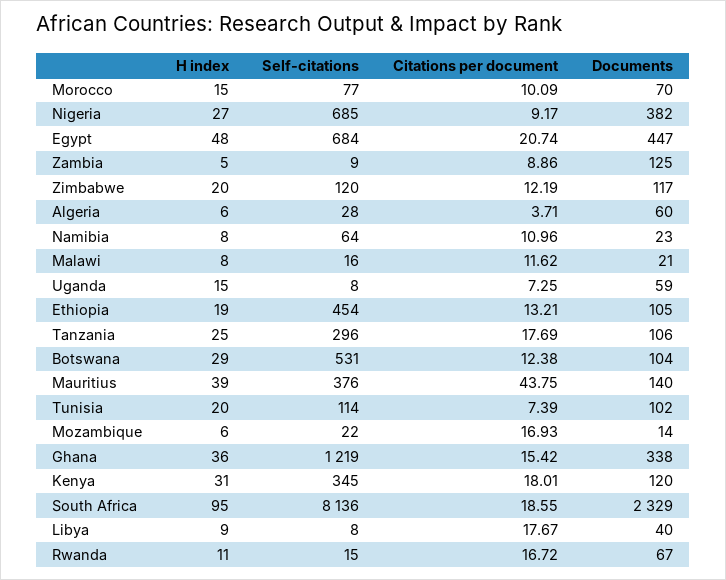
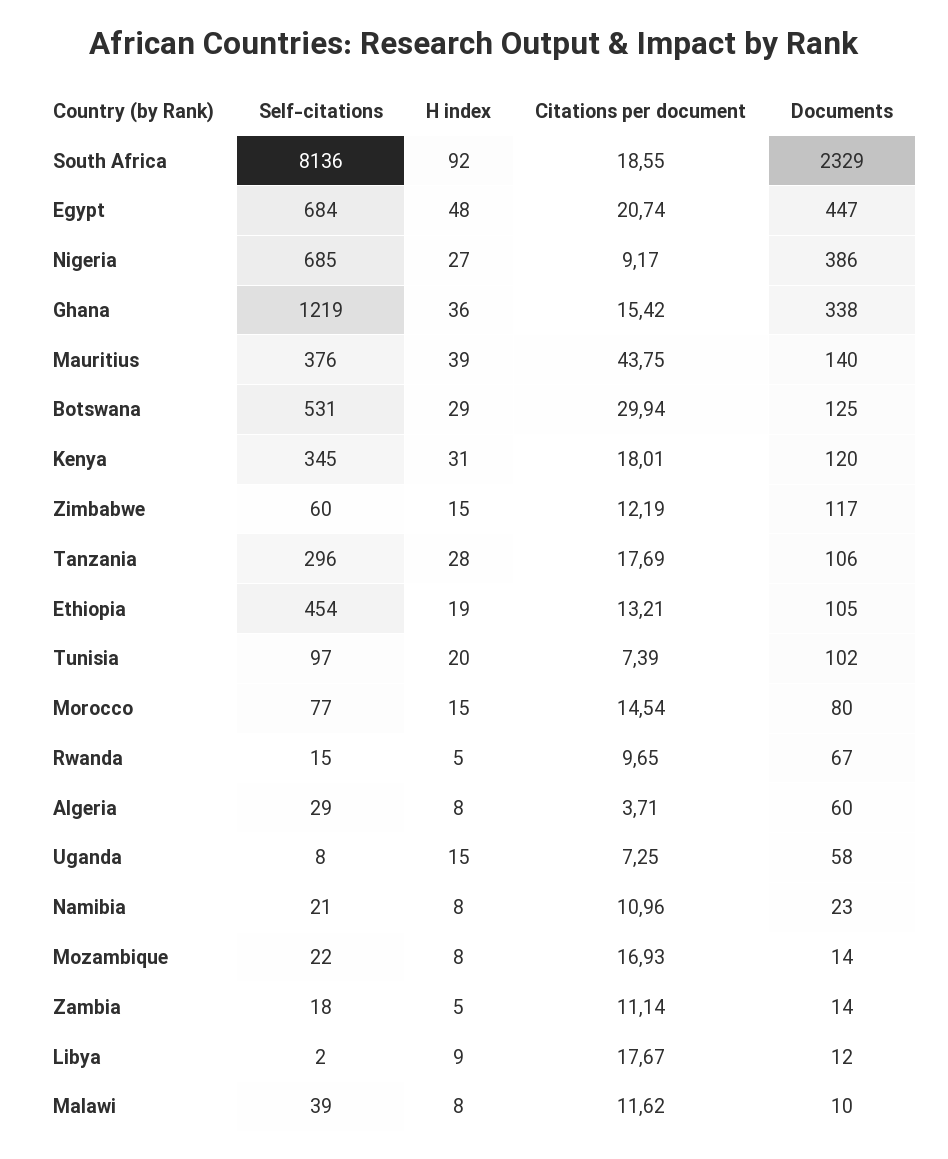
Citations per document, Morocco: 10.09 -> 14.54
Documents, Morocco: 70 -> 80
Documents, Nigeria: 382 -> 386
Self-citations, Zambia: 9 -> 18
Citations per document, Zambia: 8.86 -> 11.14
Documents, Zambia: 125 -> 14
H index, Zimbabwe: 20 -> 15
Self-citations, Zimbabwe: 120 -> 60
H index, Algeria: 6 -> 8
Self-citations, Algeria: 28 -> 29
Self-citations, Namibia: 64 -> 21
Self-citations, Malawi: 16 -> 39
Documents, Malawi: 21 -> 10
Documents, Uganda: 59 -> 58
H index, Tanzania: 25 -> 28
Citations per document, Botswana: 12.38 -> 29.94
Documents, Botswana: 104 -> 125
Self-citations, Tunisia: 114 -> 97
H index, Mozambique: 6 -> 8
H index, South Africa: 95 -> 92
Self-citations, Libya: 8 -> 2
Documents, Libya: 40 -> 12
H index, Rwanda: 11 -> 5
Citations per document, Rwanda: 16.72 -> 9.65

